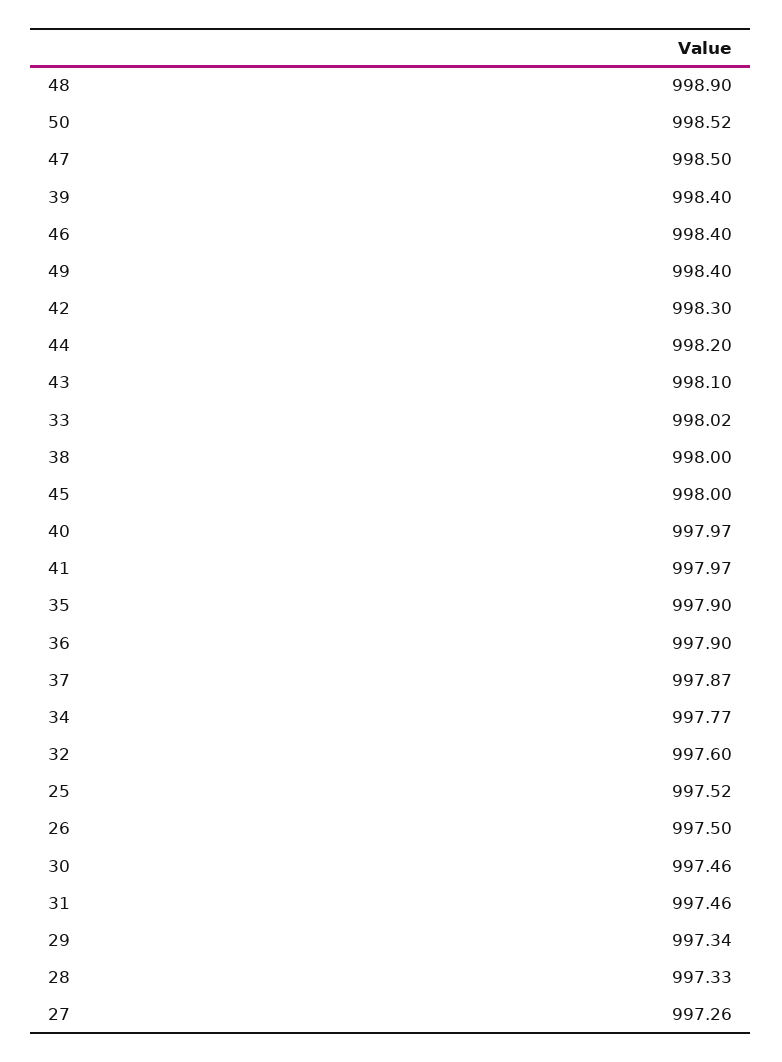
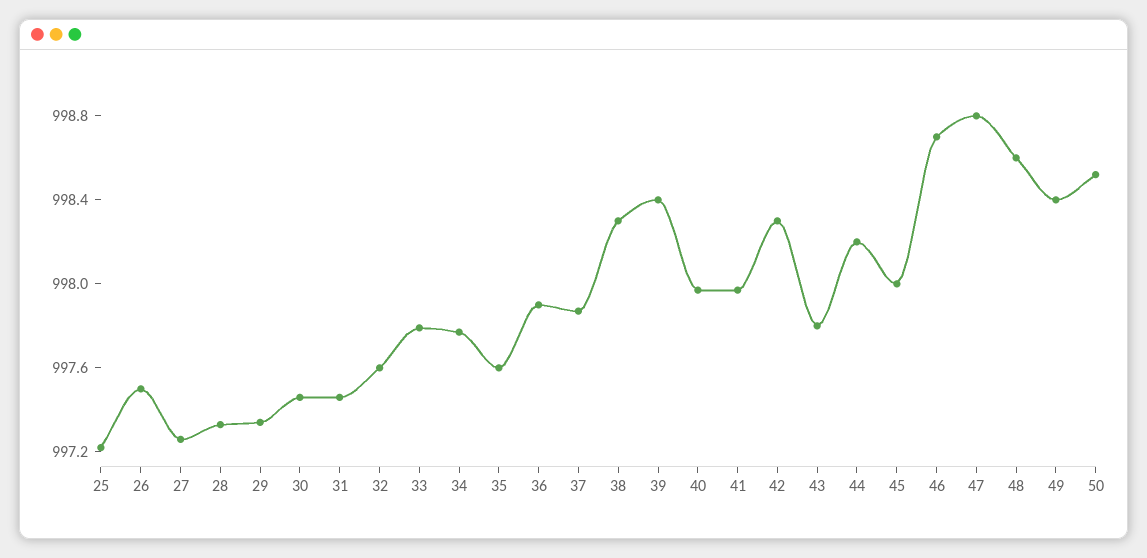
48: 998.9 -> 998.6
47: 998.5 -> 998.8
46: 998.4 -> 998.7
43: 998.1 -> 997.8
33: 998.02 -> 997.8
38: 998 -> 998.3
35: 997.9 -> 997.6
25: 997.52 -> 997.2

